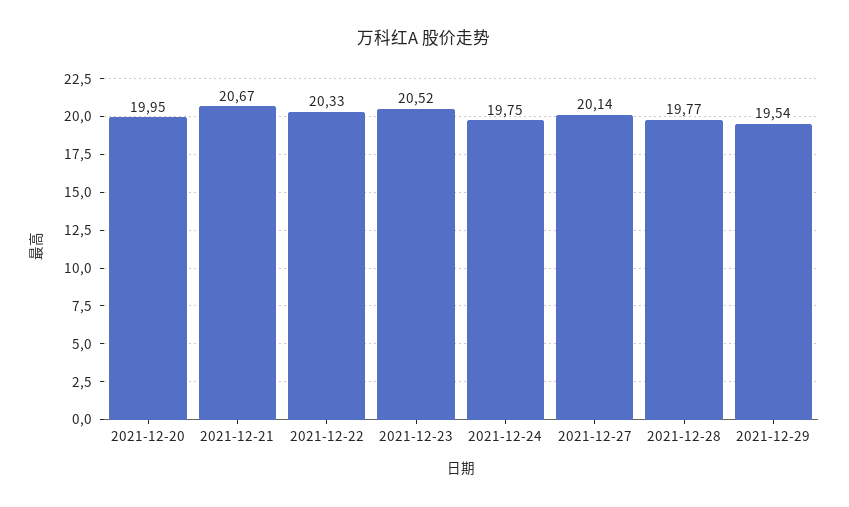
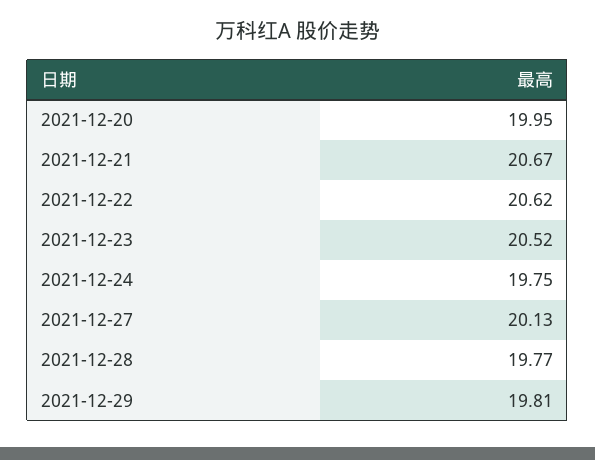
2021-12-22: 20.33 -> 20.62
2021-12-27: 20.14 -> 20.13
2021-12-29: 19.54 -> 19.81

